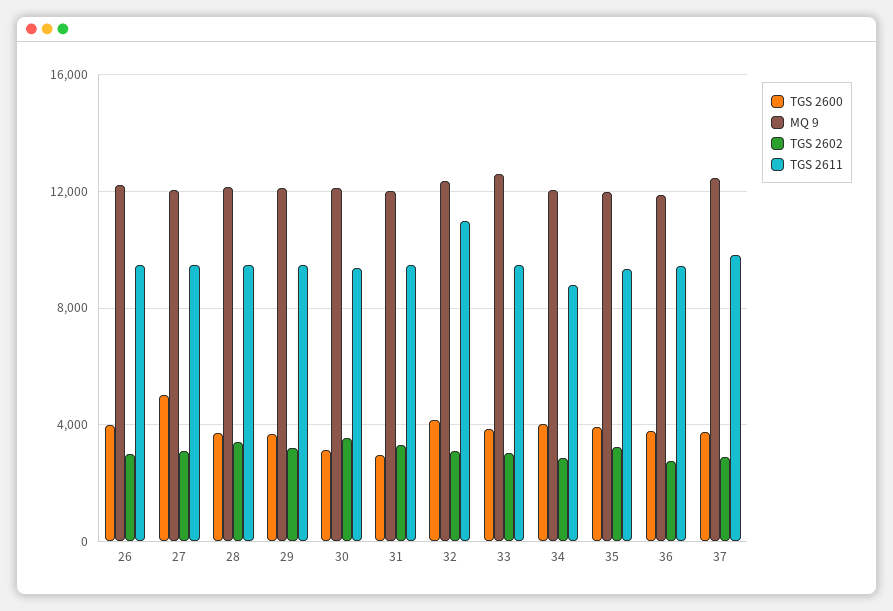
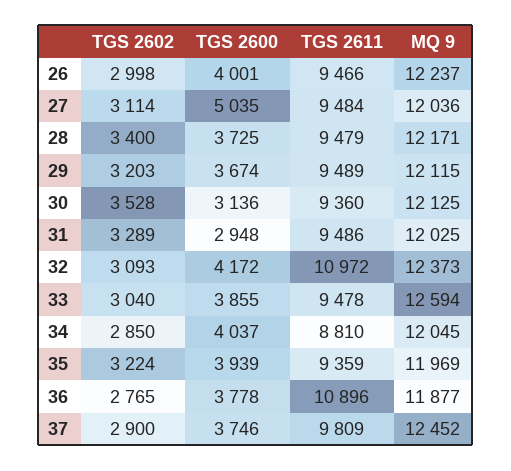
TGS 2611, 36: 9500 -> 10896

